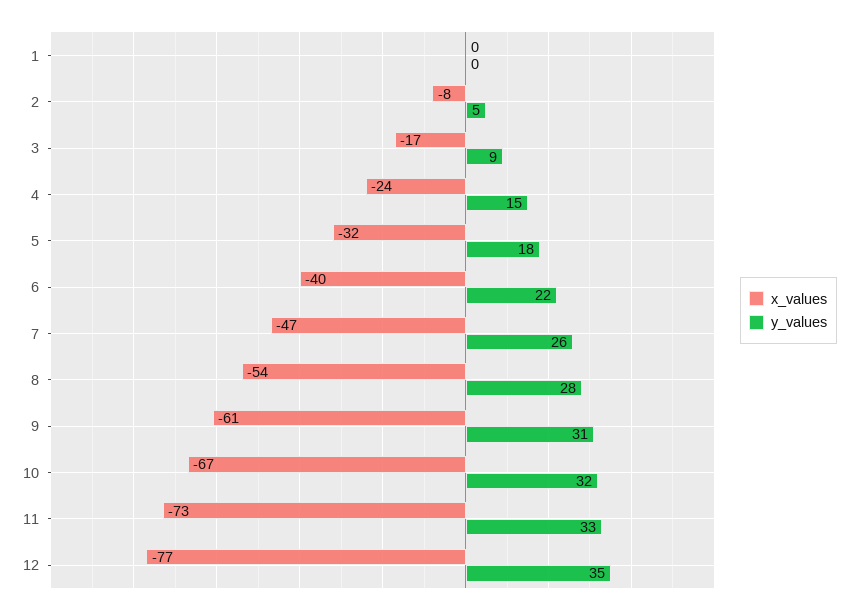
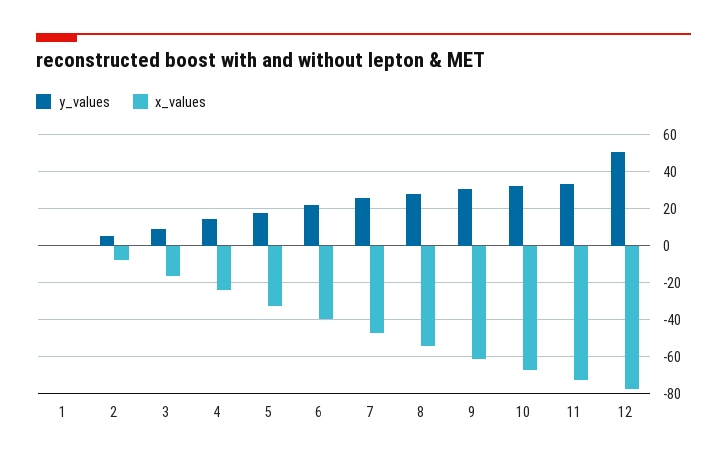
y_values, 12: 35 -> 50

